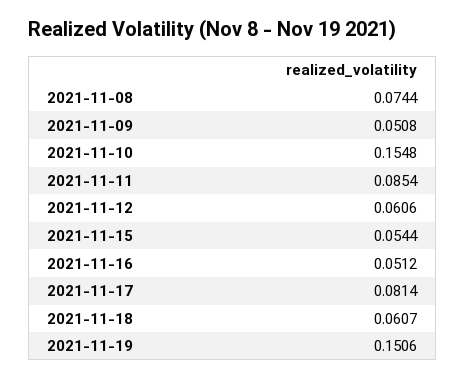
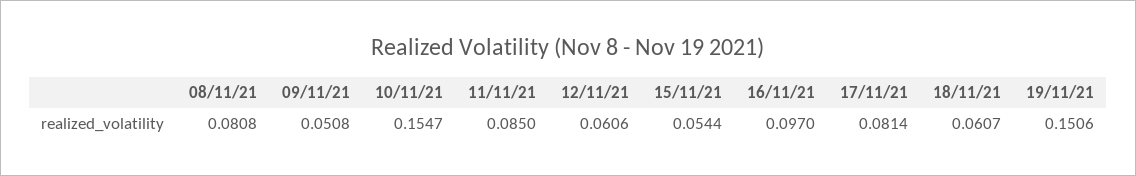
2021-11-08: 0.0744 -> 0.0808
2021-11-10: 0.1548 -> 0.1547
2021-11-11: 0.0854 -> 0.085
2021-11-16: 0.0512 -> 0.097

